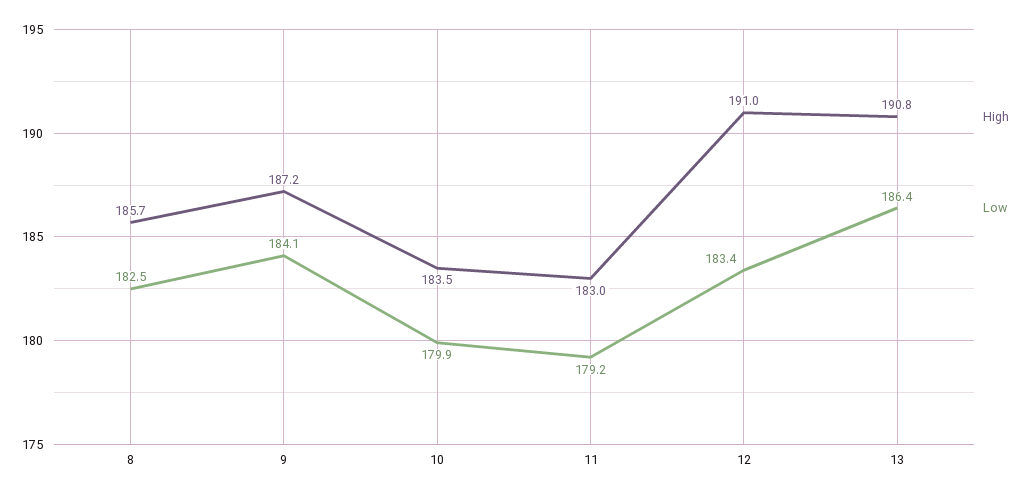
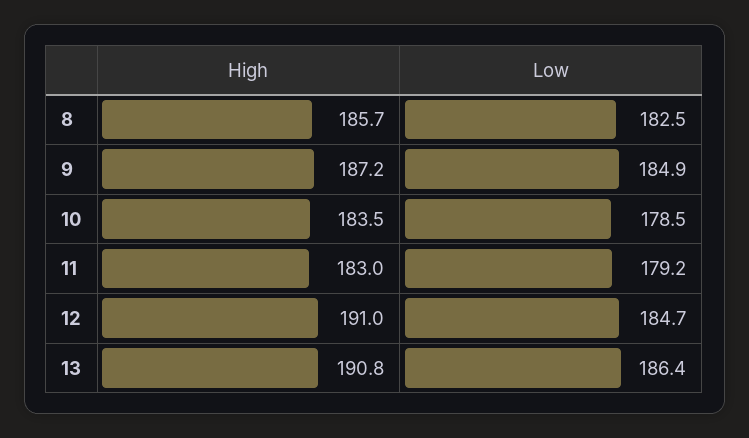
Low, 9: 184.1 -> 184.9
Low, 10: 179.9 -> 178.5
Low, 12: 183.4 -> 184.7

